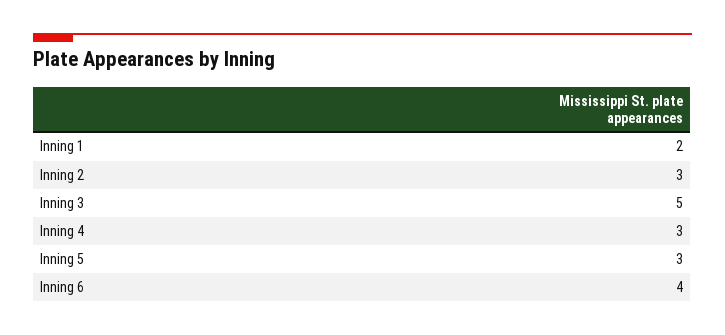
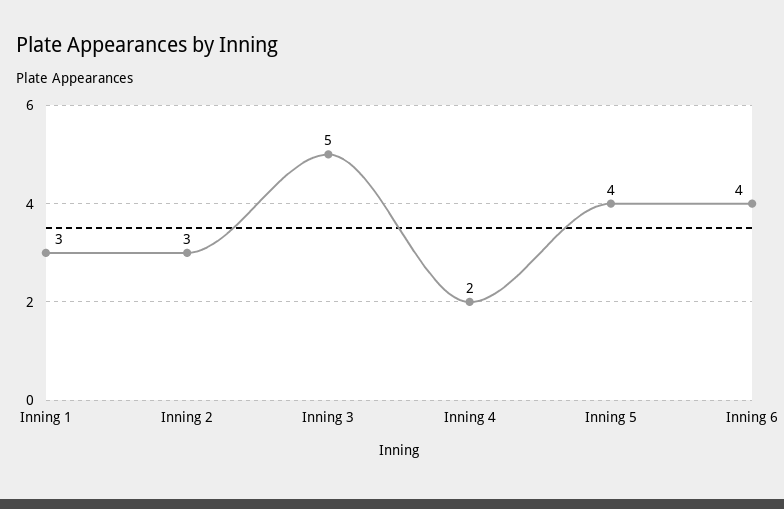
Inning 1: 2 -> 3
Inning 4: 3 -> 2
Inning 5: 3 -> 4

